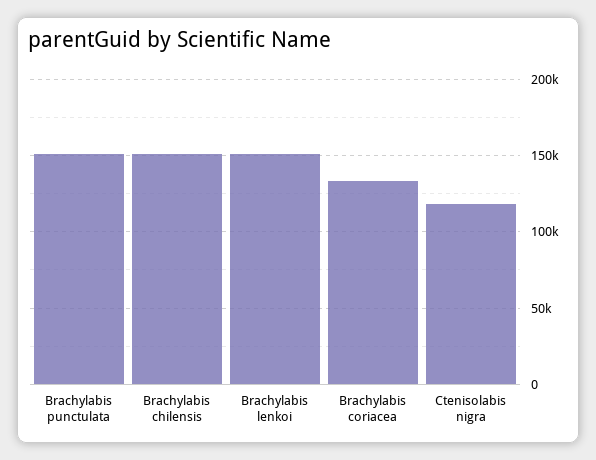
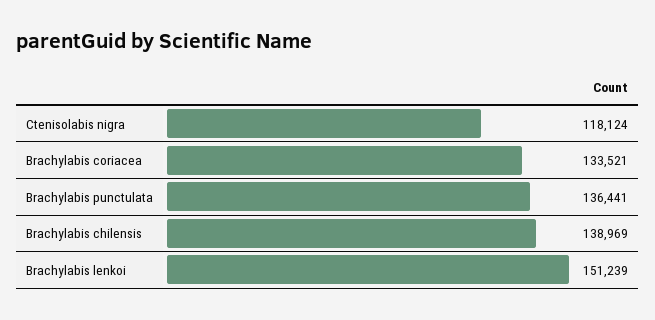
Brachylabis punctulata: 150000 -> 136441
Brachylabis chilensis: 150000 -> 138969

